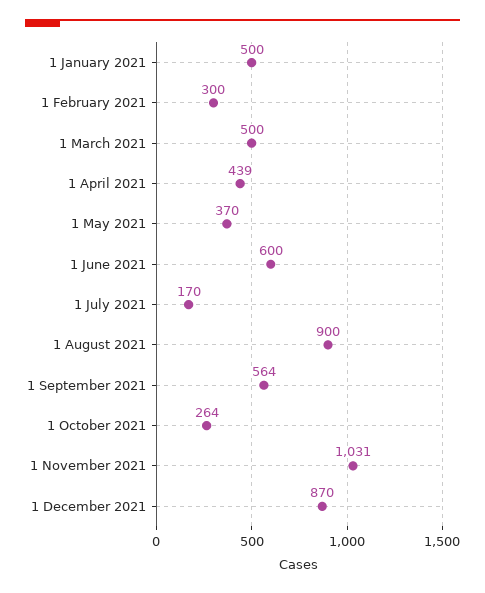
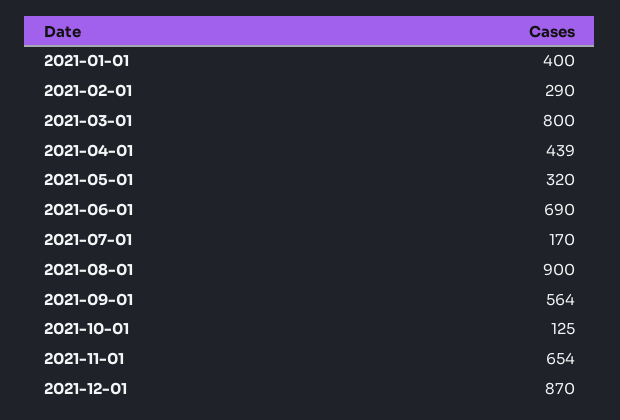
1 January 2021: 500 -> 400
1 February 2021: 300 -> 290
1 March 2021: 500 -> 800
1 May 2021: 370 -> 320
1 June 2021: 600 -> 690
1 October 2021: 264 -> 125
1 November 2021: 1031 -> 654

